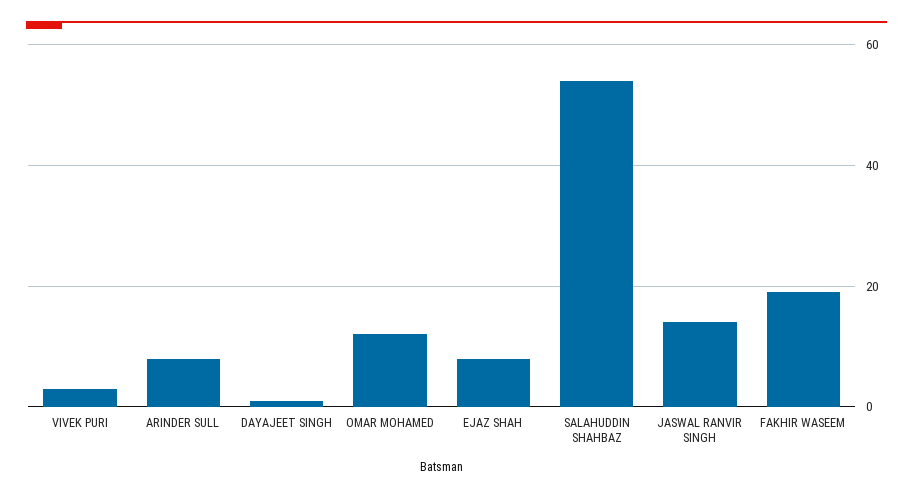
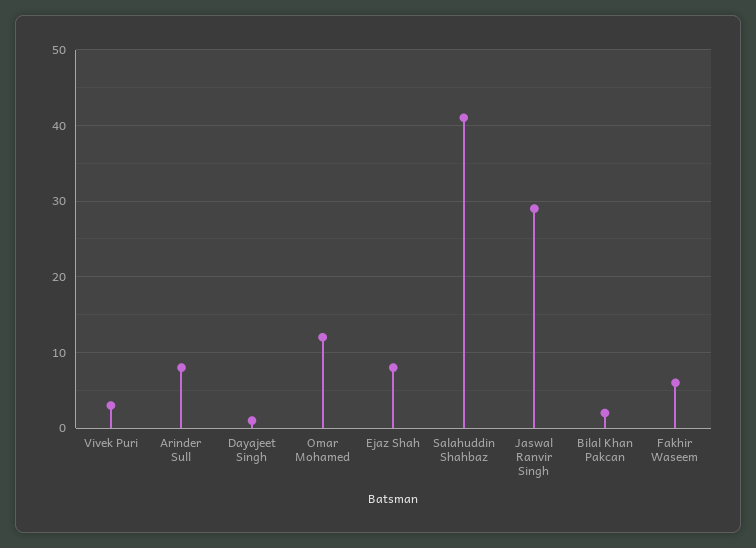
SALAHUDDIN SHAHBAZ: 55 -> 41
JASWAL RANVIR SINGH: 15 -> 29
FAKHIR WASEEM: 20 -> 6
Bilal Khan Pakcan: none -> 2

